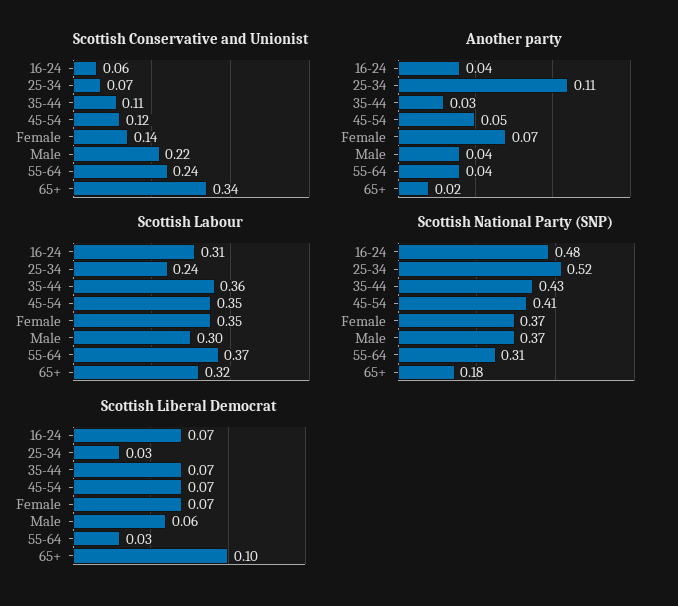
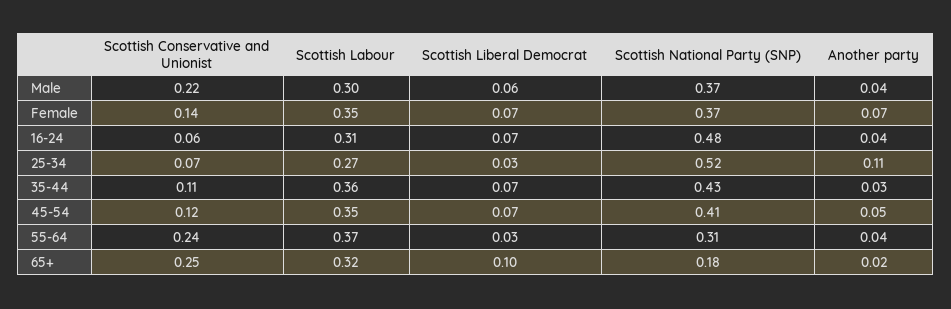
Scottish Conservative and Unionist, 65+: 0.34 -> 0.25
Scottish Labour, 25-34: 0.24 -> 0.27

